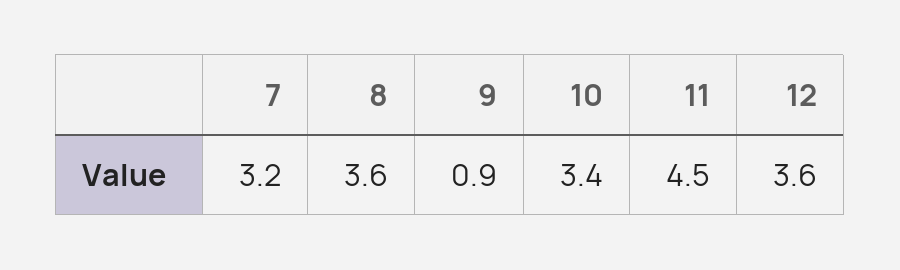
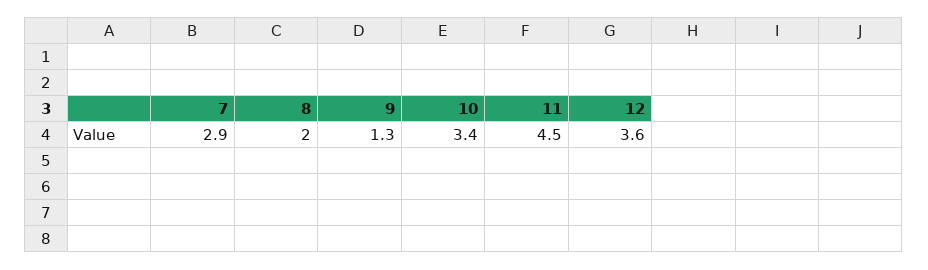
7: 3.2 -> 2.9
8: 3.6 -> 2
9: 0.9 -> 1.3

